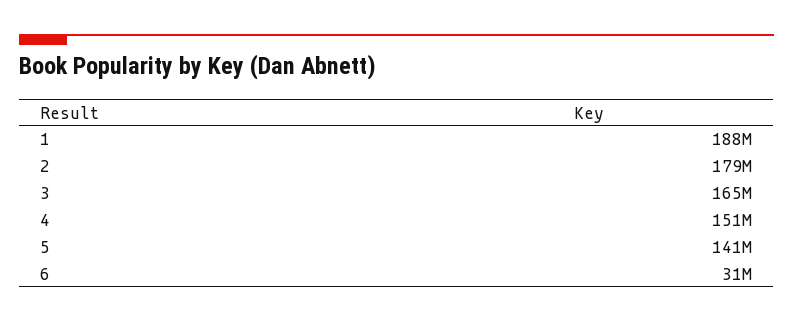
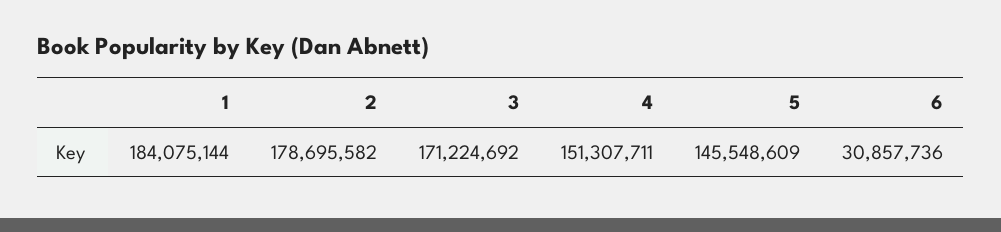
1: 188000000 -> 184075144
3: 165000000 -> 171224692
5: 141000000 -> 145548609

